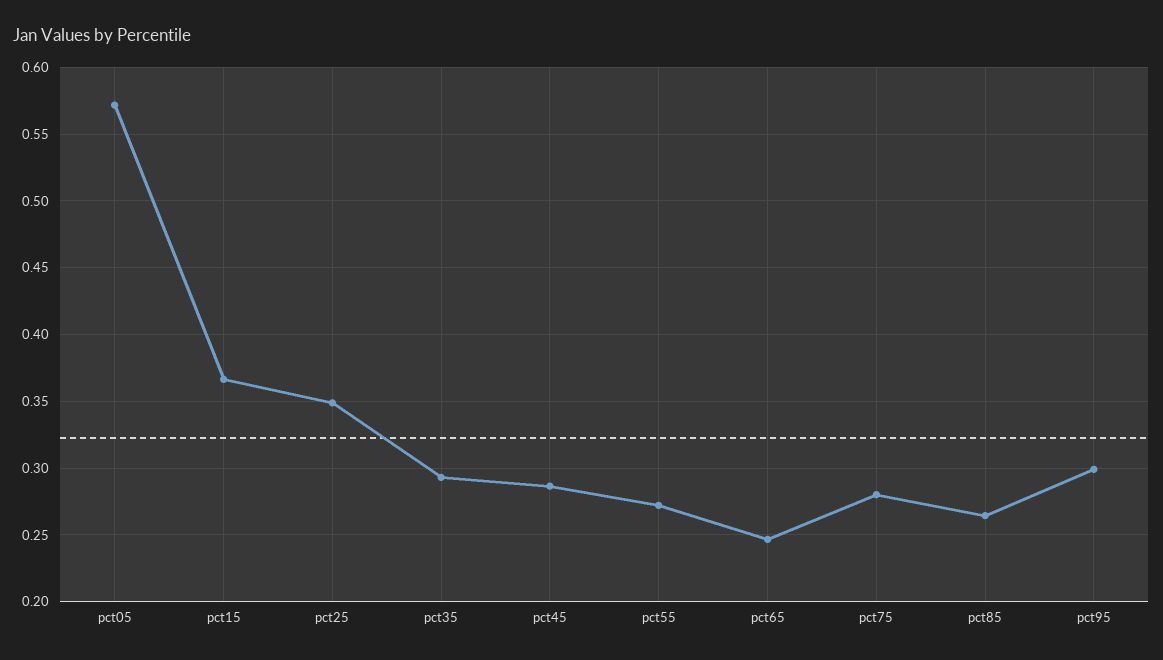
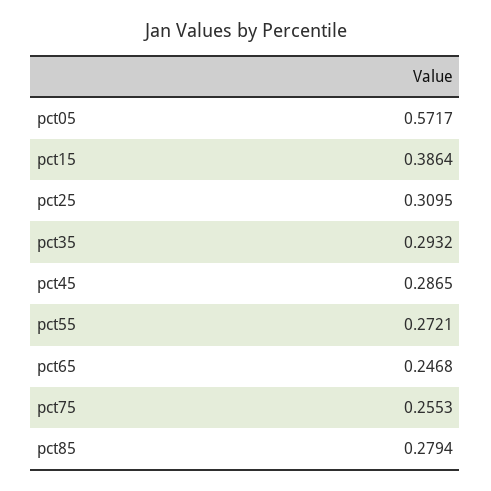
pct15: 0.365 -> 0.3864
pct25: 0.35 -> 0.3095
pct75: 0.28 -> 0.2553
pct85: 0.265 -> 0.2794
pct95: 0.3 -> none

